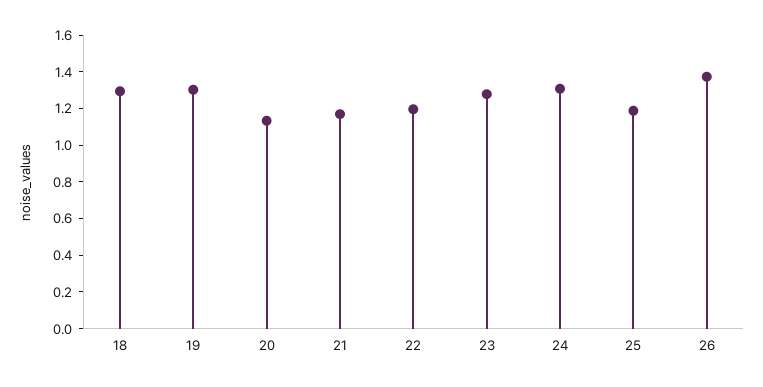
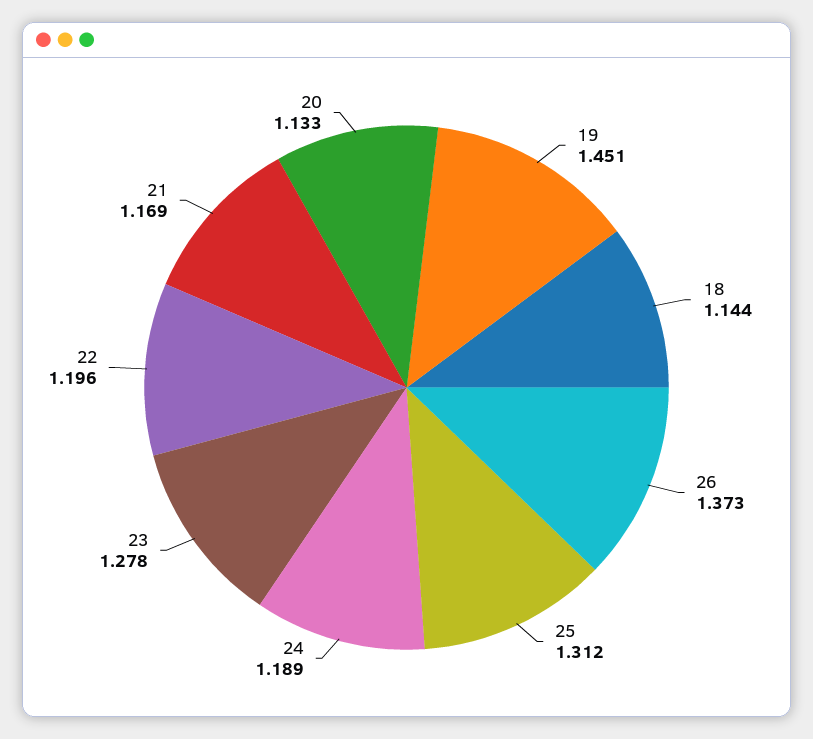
18: 1.3 -> 1.144
19: 1.3 -> 1.451
24: 1.3 -> 1.189
25: 1.2 -> 1.312

